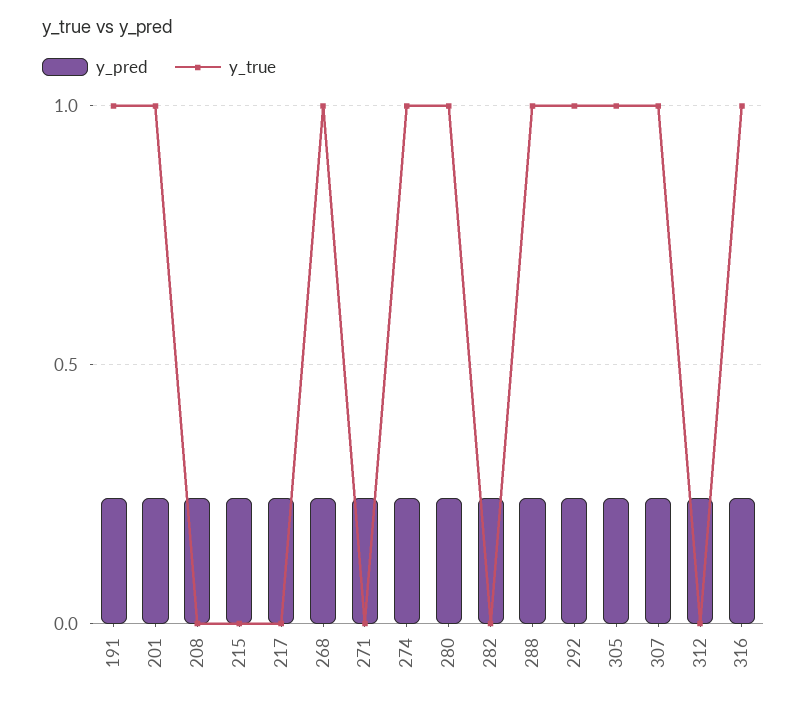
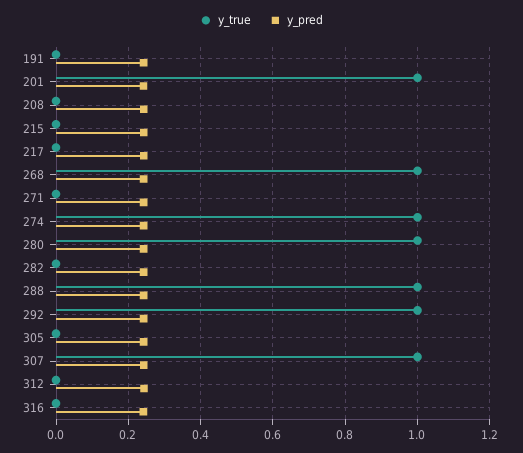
y_true, 191: 1 -> 0
y_true, 305: 1 -> 0
y_true, 316: 1 -> 0

